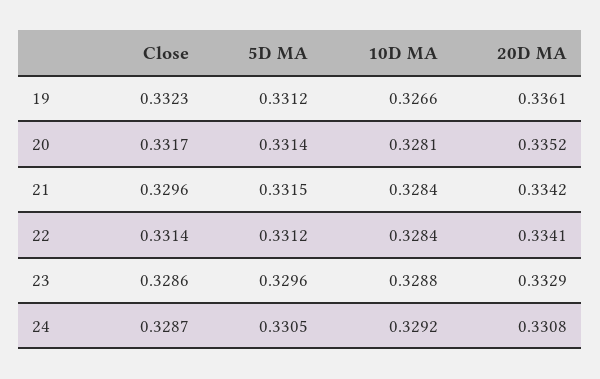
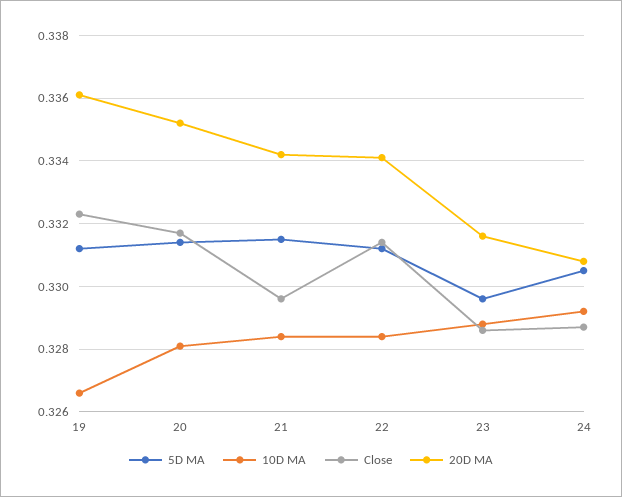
20D MA, 23: 0.3329 -> 0.3315

